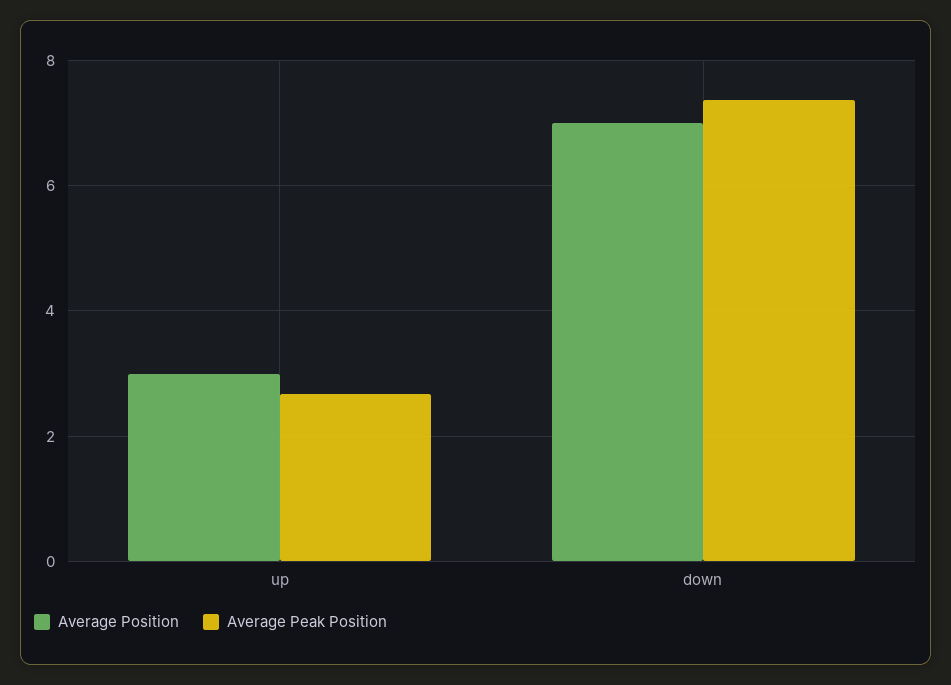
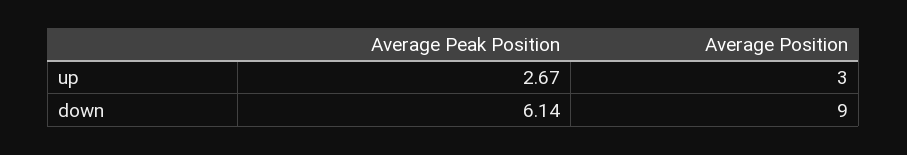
Average Position, down: 7 -> 9
Average Peak Position, down: 7.4 -> 6.14

